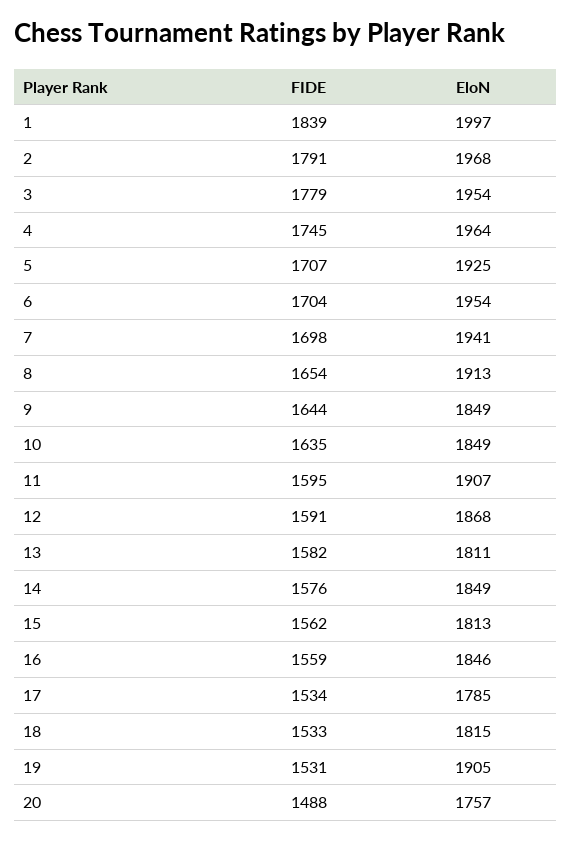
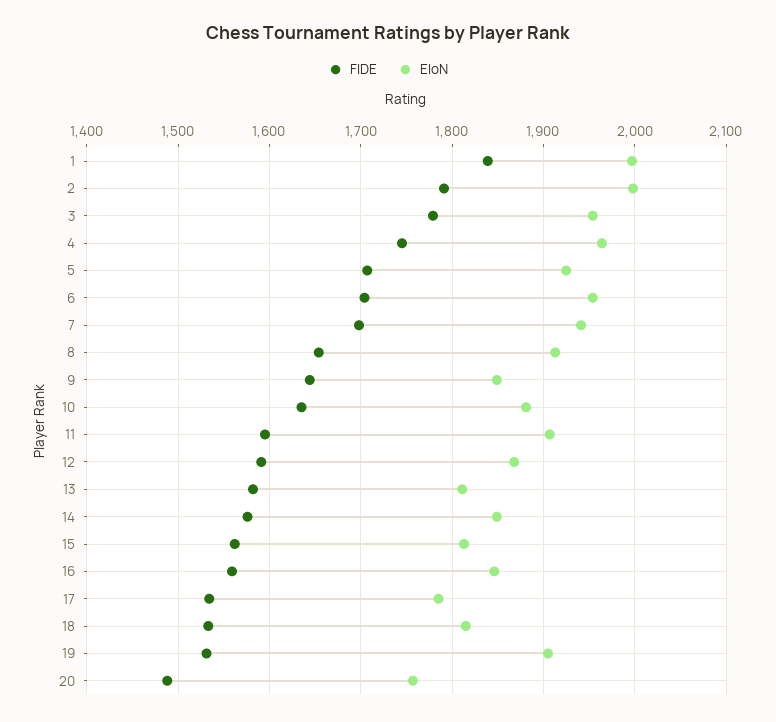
EloN, 2: 1968 -> 2000
EloN, 10: 1849 -> 1880

